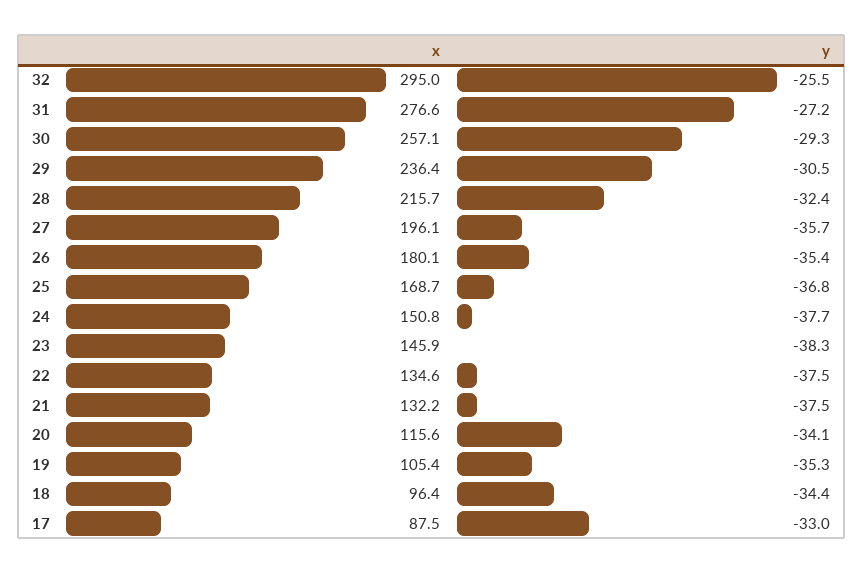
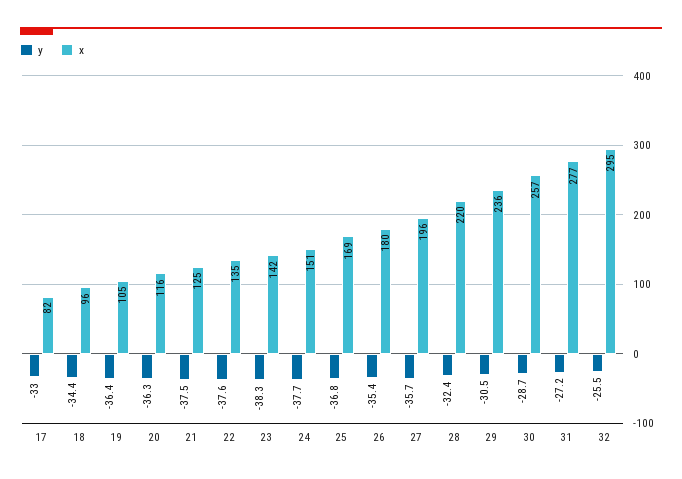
y, 30: -29.3 -> -28.7
x, 28: 215.7 -> 220
x, 23: 145.9 -> 142
y, 22: -37.5 -> -37.6
x, 21: 132.2 -> 125
y, 20: -34.1 -> -36.3
y, 19: -35.3 -> -36.4
x, 17: 87.5 -> 82

